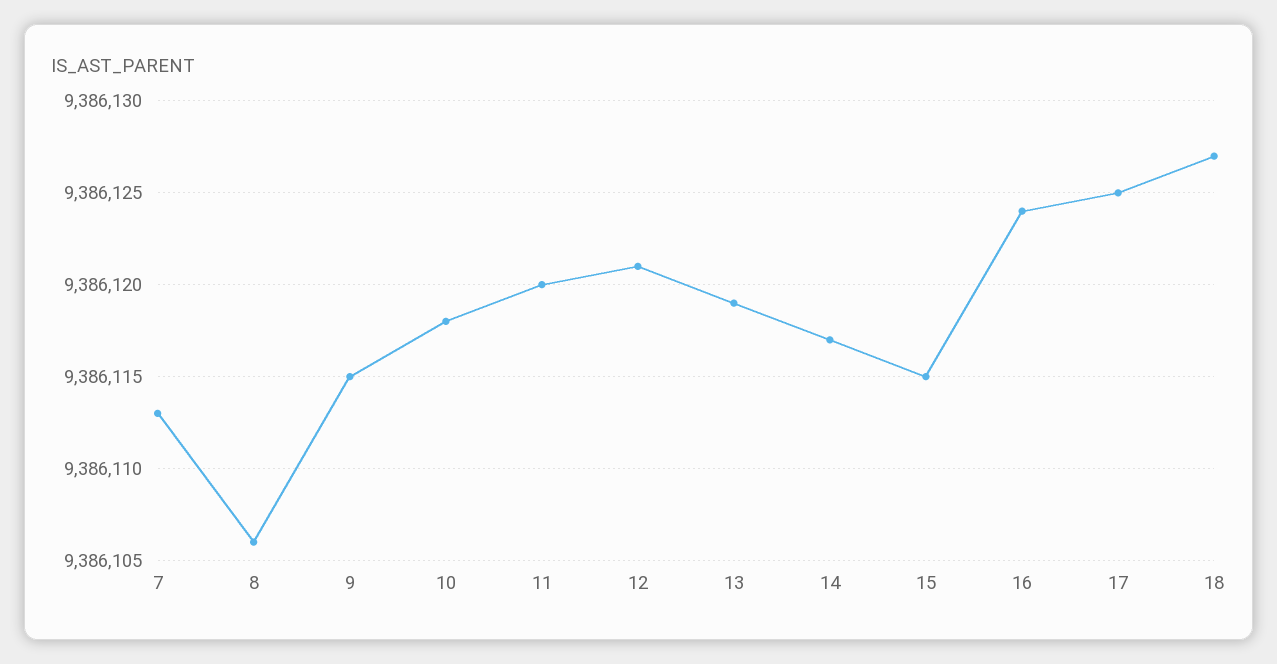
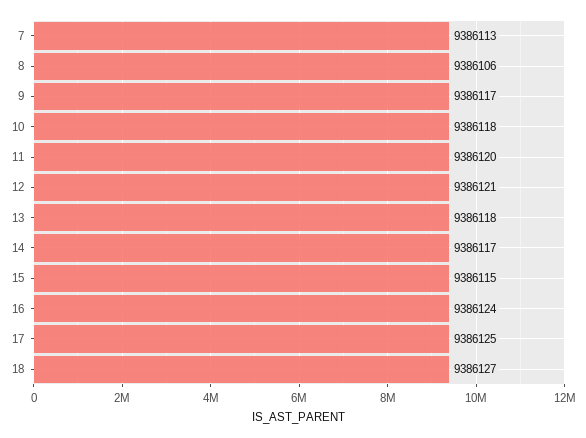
9: 9386115 -> 9386117
13: 9386119 -> 9386118

